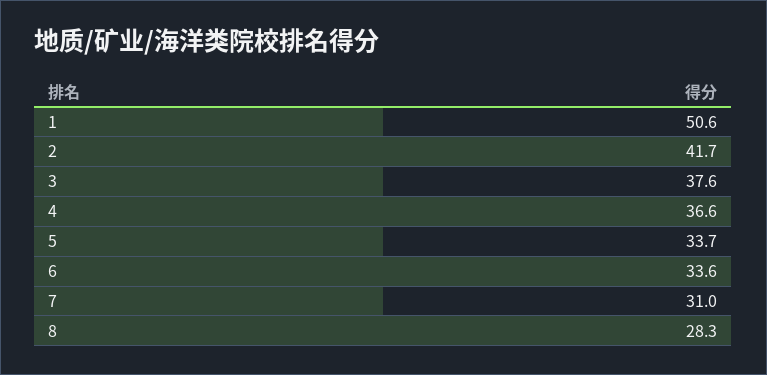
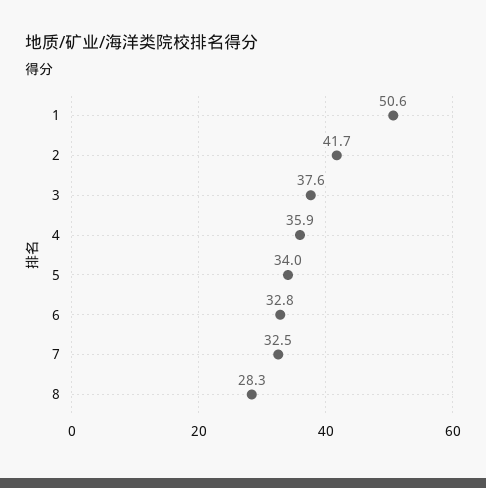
4: 36.6 -> 35.9
5: 33.7 -> 34
6: 33.6 -> 32.8
7: 31 -> 32.5

